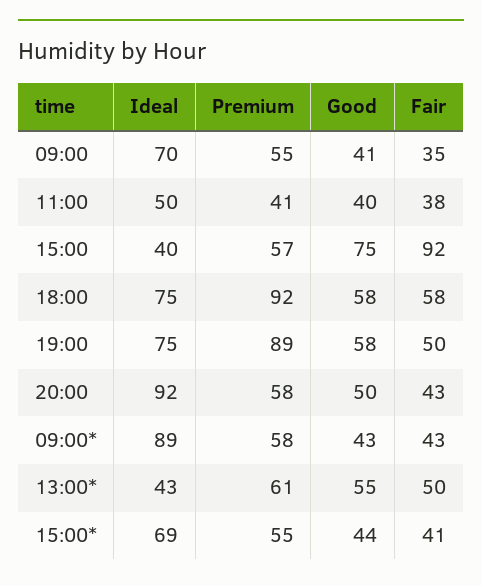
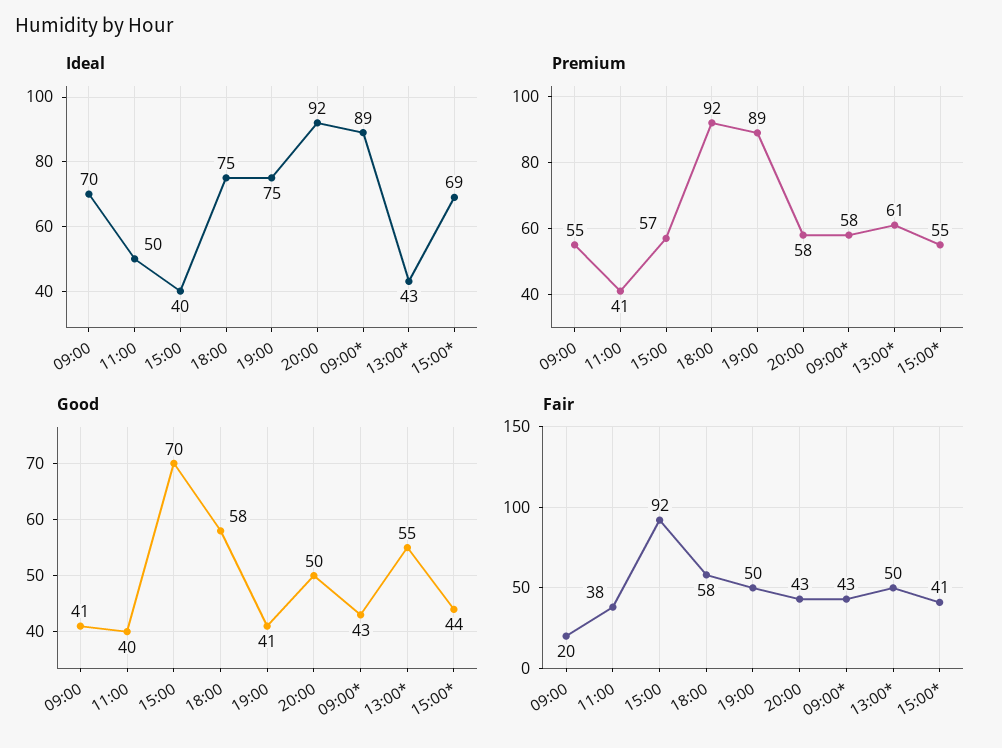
Fair, 09:00: 35 -> 20
Good, 15:00: 75 -> 70
Good, 19:00: 58 -> 41

